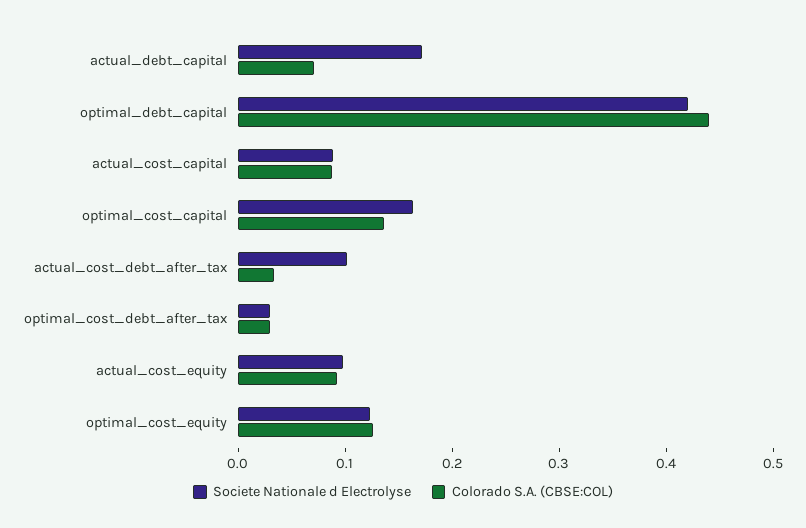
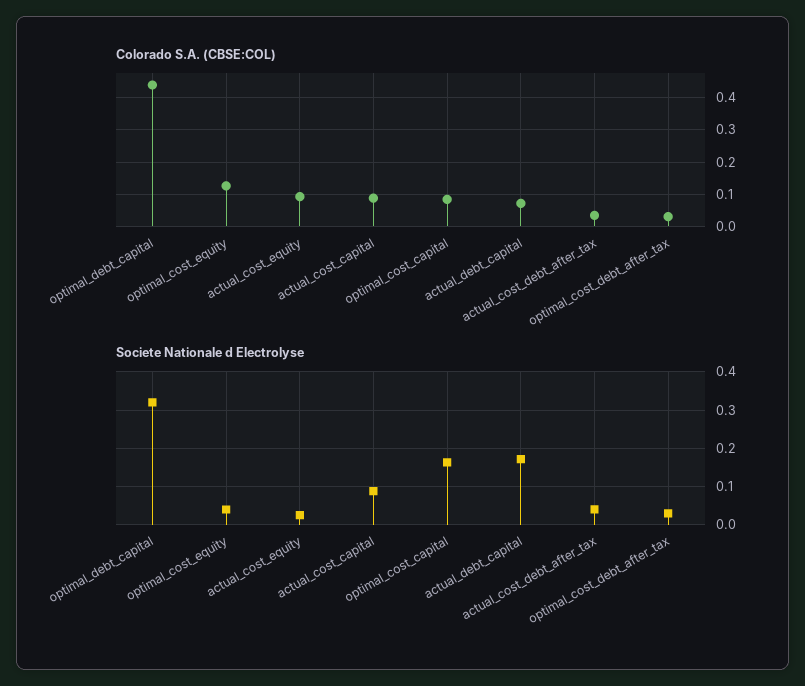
Societe Nationale d Electrolyse, optimal_debt_capital: 0.42 -> 0.32
Colorado S.A. (CBSE:COL), optimal_cost_capital: 0.14 -> 0.08
Societe Nationale d Electrolyse, actual_cost_debt_after_tax: 0.1 -> 0.04
Societe Nationale d Electrolyse, actual_cost_equity: 0.1 -> 0.02
Societe Nationale d Electrolyse, optimal_cost_equity: 0.12 -> 0.04

